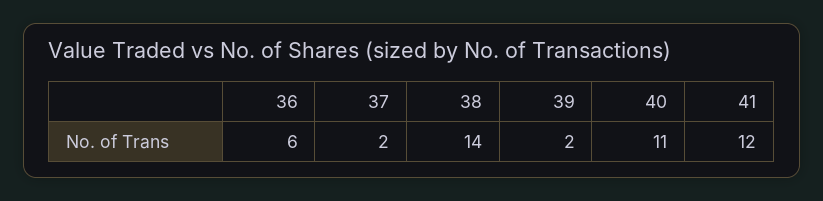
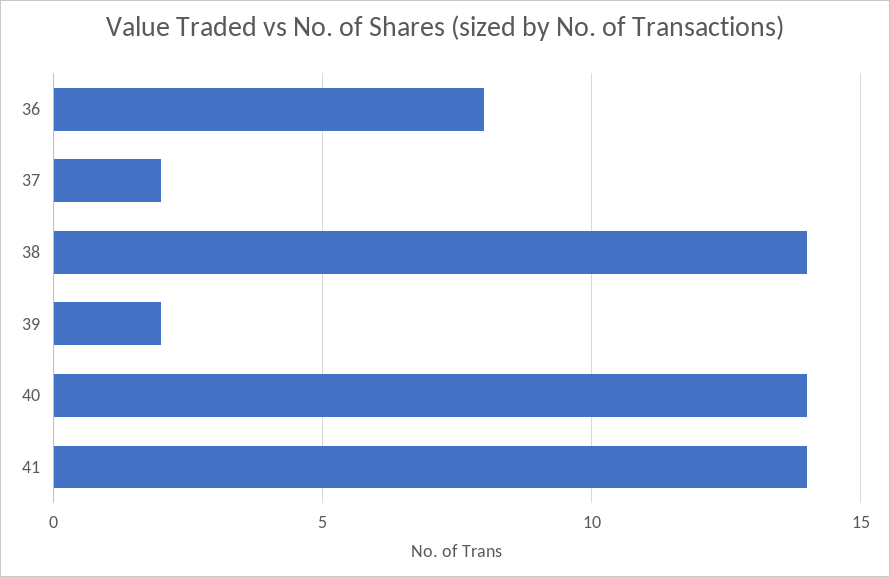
36: 6 -> 8
40: 11 -> 14
41: 12 -> 14

